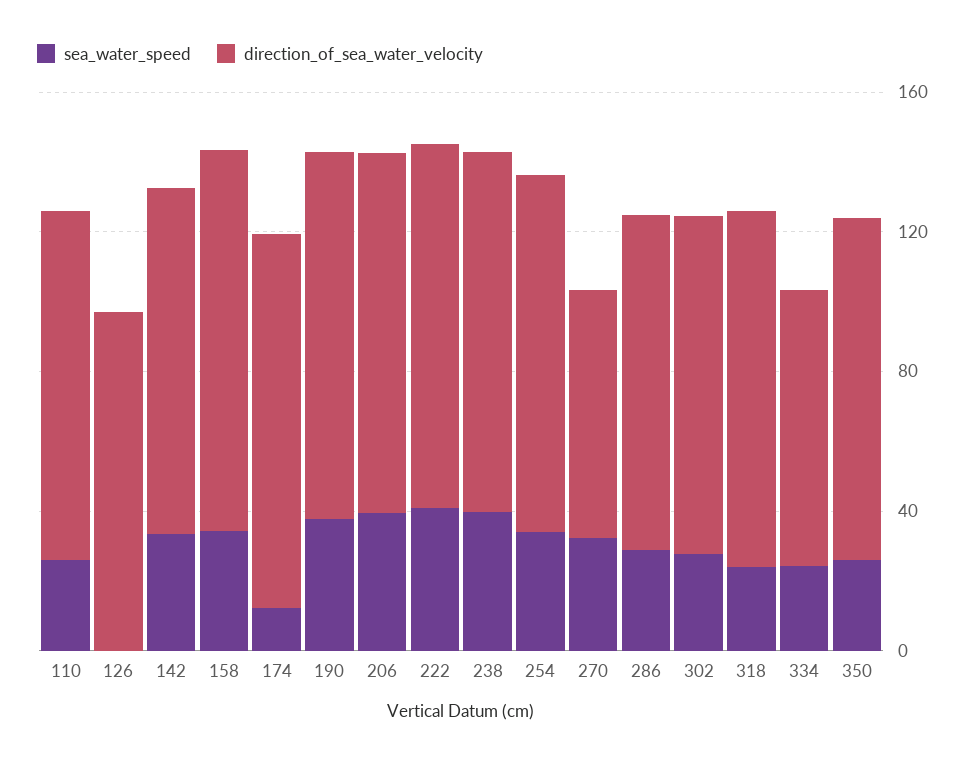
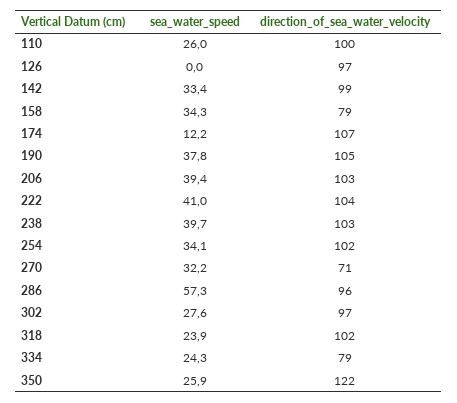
direction_of_sea_water_velocity, 158: 110 -> 79
sea_water_speed, 286: 30 -> 57.3
direction_of_sea_water_velocity, 350: 100 -> 122

